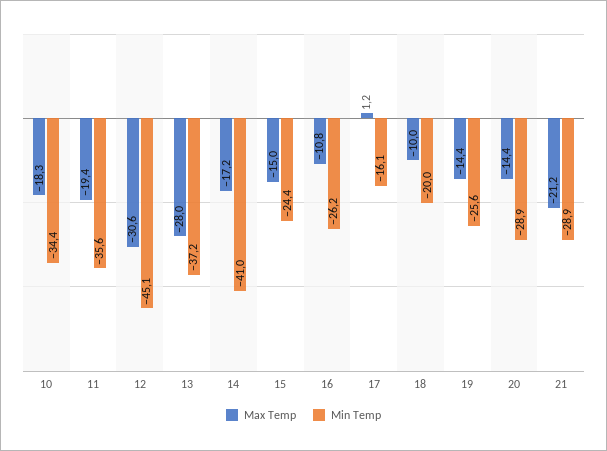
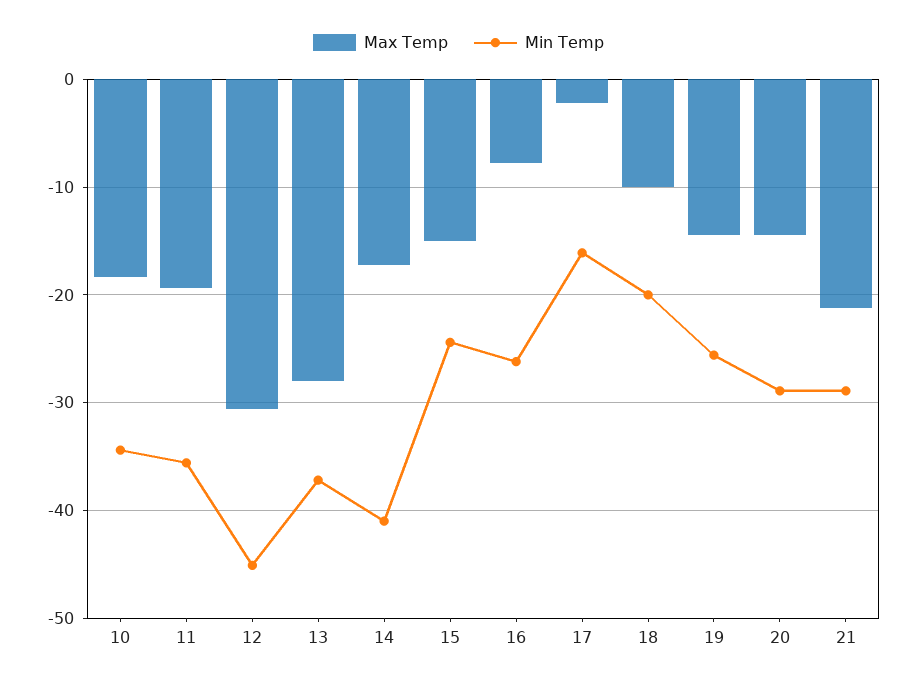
Max Temp, 16: -10.8 -> -8
Max Temp, 17: 1.2 -> -2

